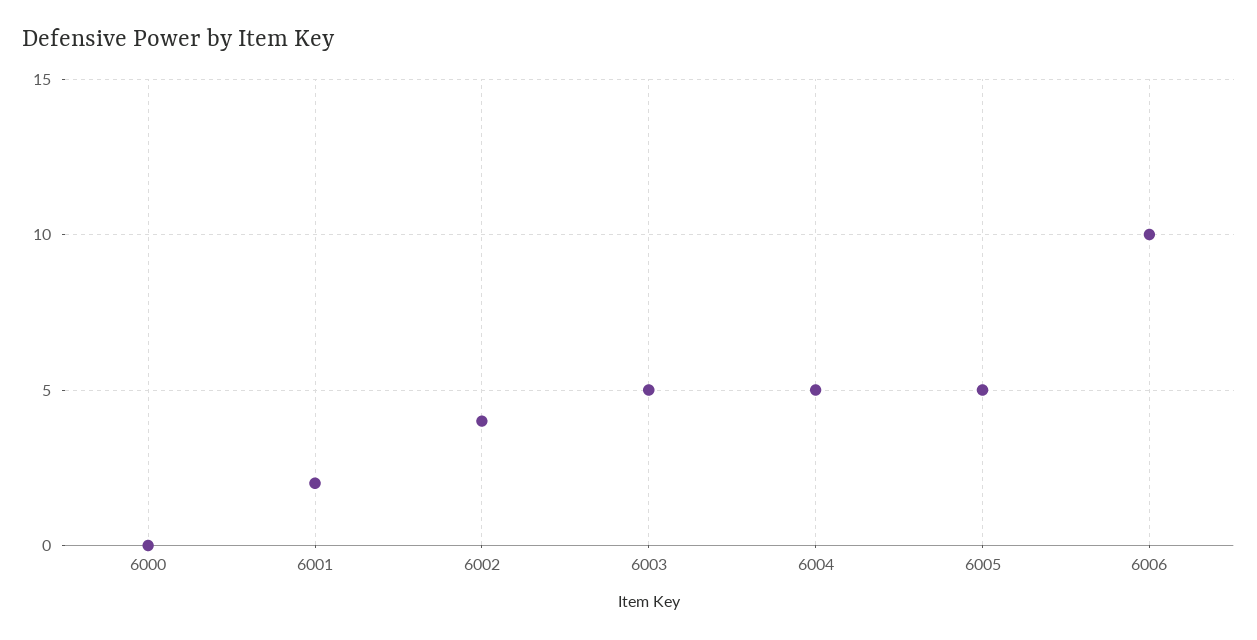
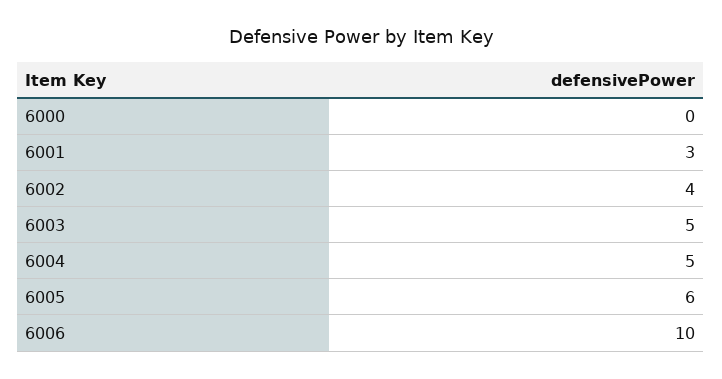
6001: 2 -> 3
6005: 5 -> 6

